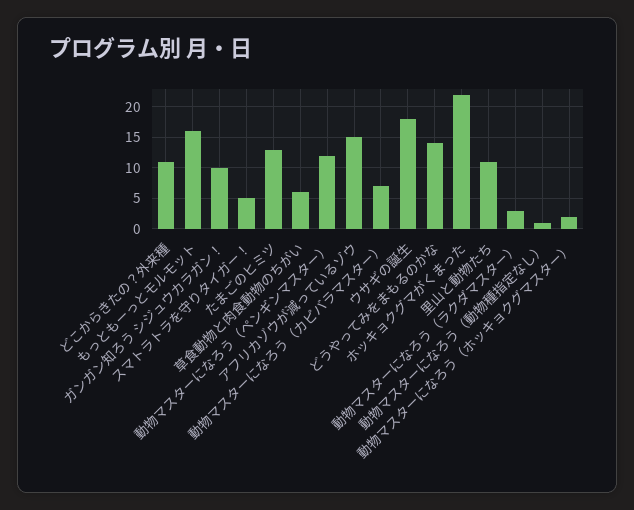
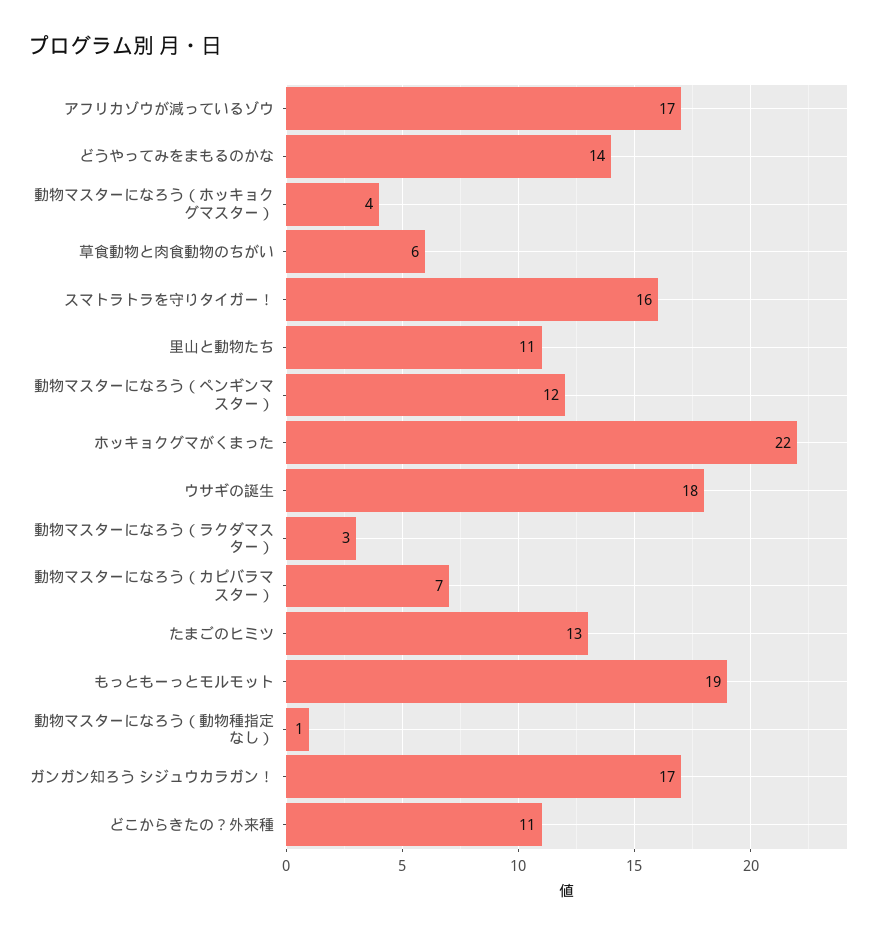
もっともーっとモルモット: 16 -> 19
ガンガン知ろう シジュウカラガン！: 10 -> 17
スマトラトラを守りタイガー！: 5 -> 16
アフリカゾウが減っているゾウ: 15 -> 17
動物マスターになろう（ホッキョクグマスター）: 2 -> 4

